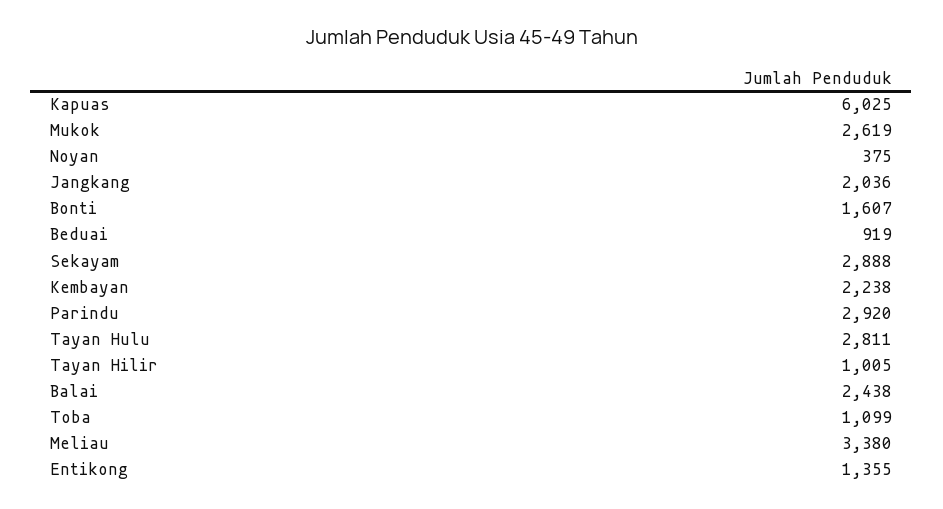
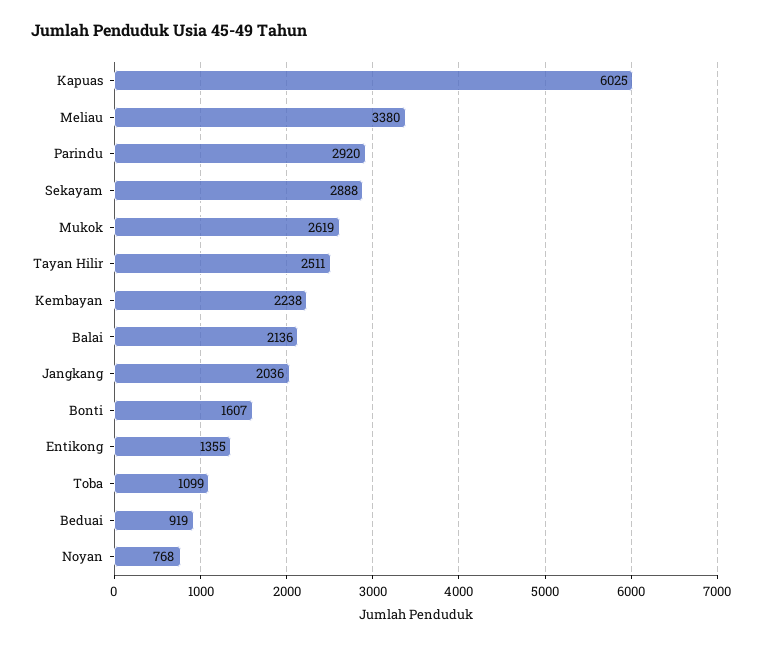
Noyan: 375 -> 768
Tayan Hulu: 2811 -> none
Tayan Hilir: 1005 -> 2511
Balai: 2438 -> 2136

